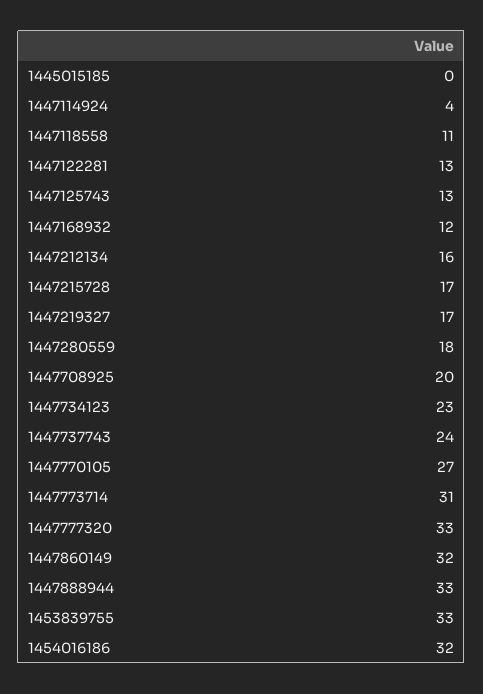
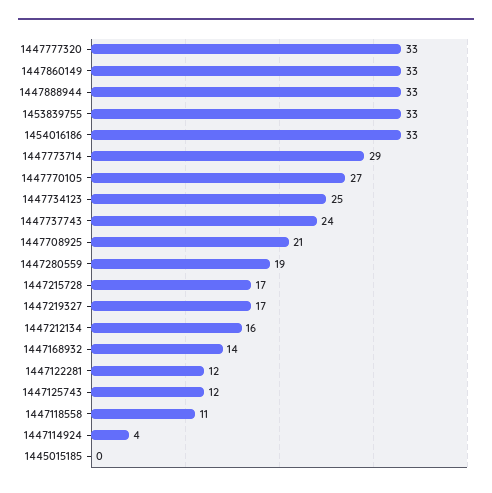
1447122281: 13 -> 12
1447125743: 13 -> 12
1447168932: 12 -> 14
1447280559: 18 -> 19
1447708925: 20 -> 21
1447734123: 23 -> 25
1447773714: 31 -> 29
1447860149: 32 -> 33
1454016186: 32 -> 33

